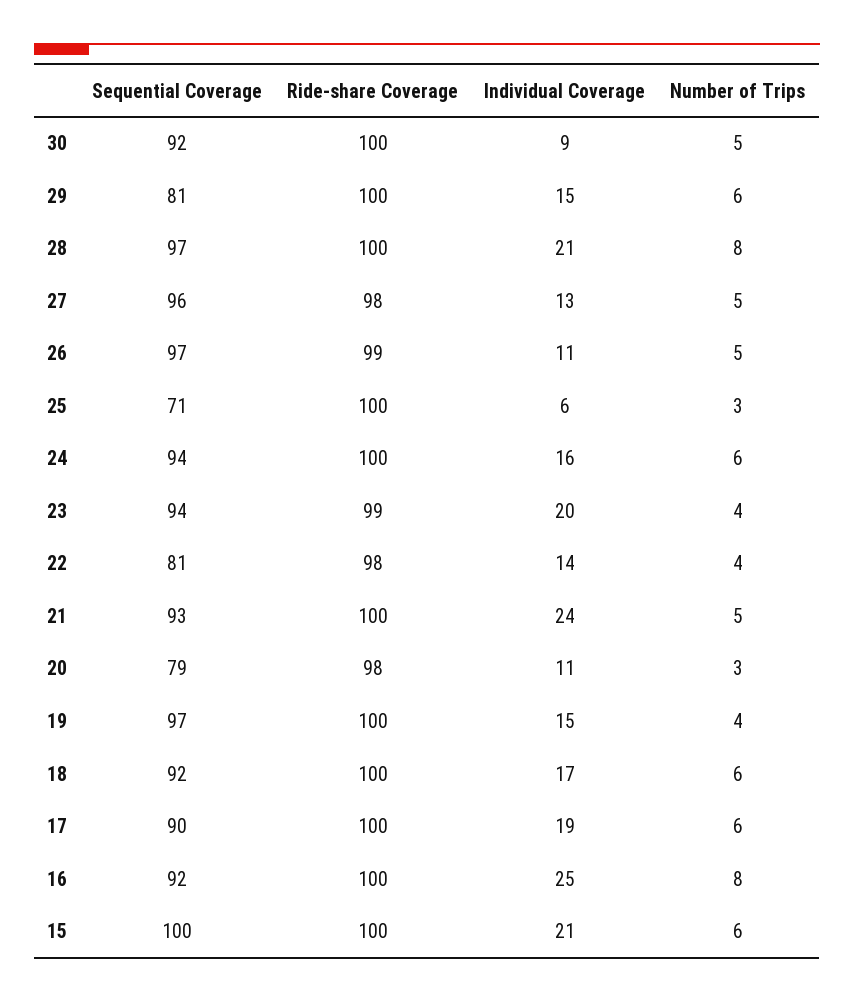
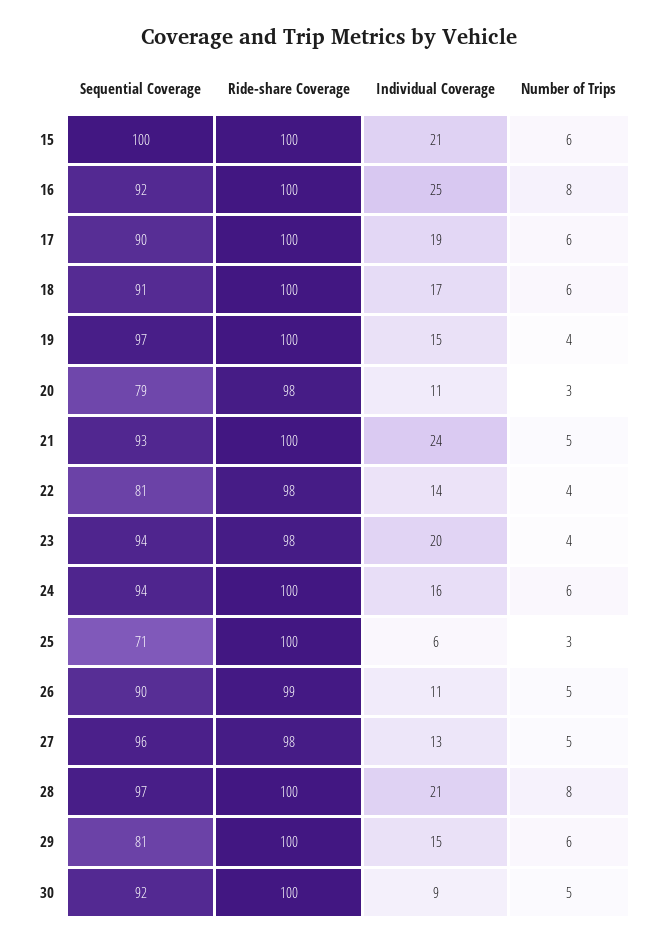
Sequential Coverage, 26: 97 -> 90
Ride-share Coverage, 23: 99 -> 98
Sequential Coverage, 18: 92 -> 91

